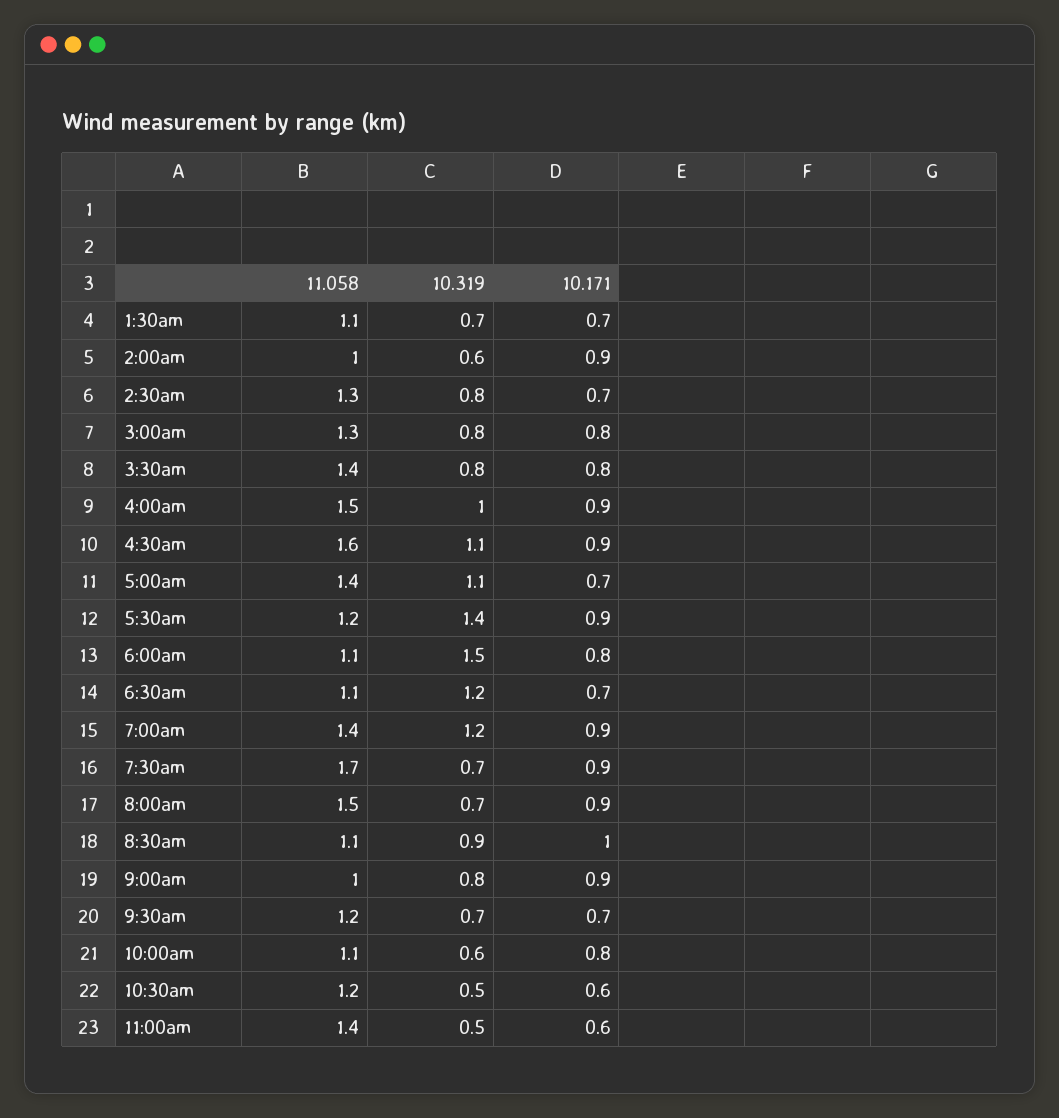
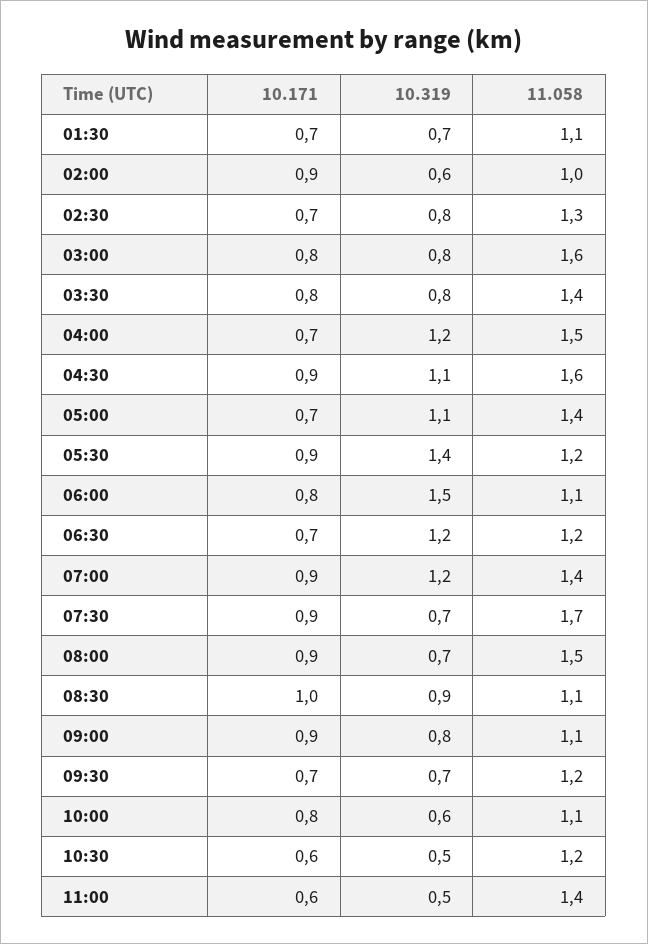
11.058, 3:00am: 1.3 -> 1.6
10.319, 4:00am: 1 -> 1.2
10.171, 4:00am: 0.9 -> 0.7
11.058, 6:30am: 1.1 -> 1.2
11.058, 9:00am: 1 -> 1.1

